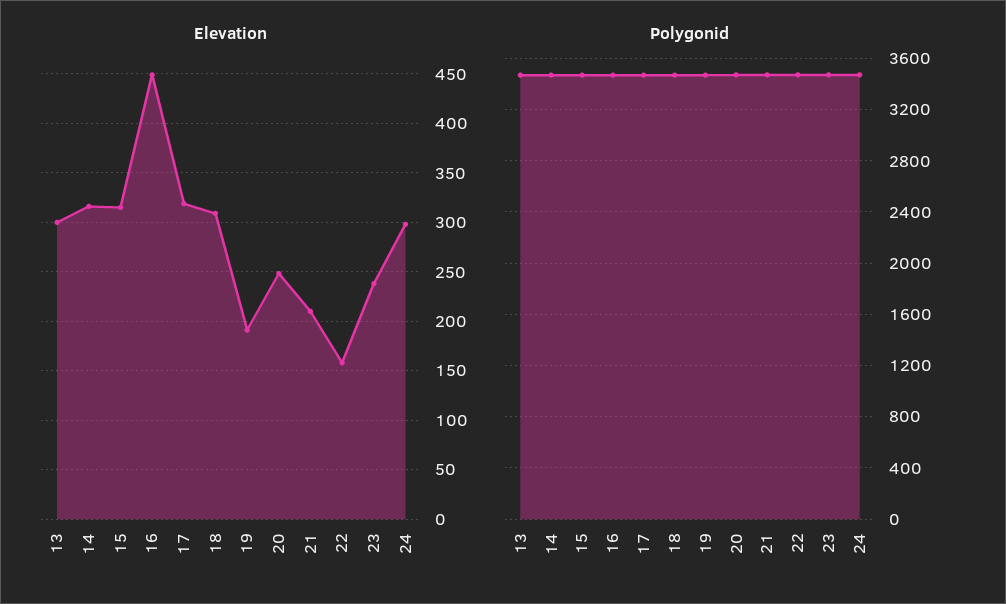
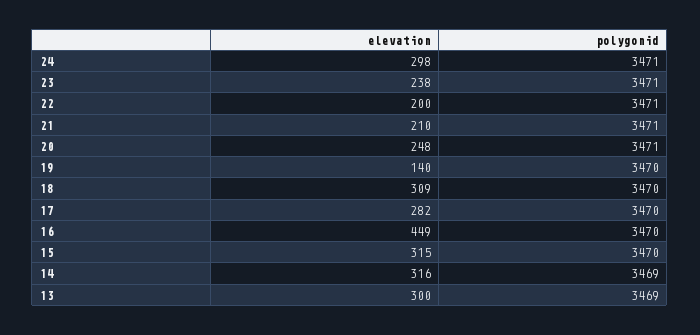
Elevation, 17: 320 -> 282
Elevation, 19: 190 -> 140
Elevation, 22: 160 -> 200

